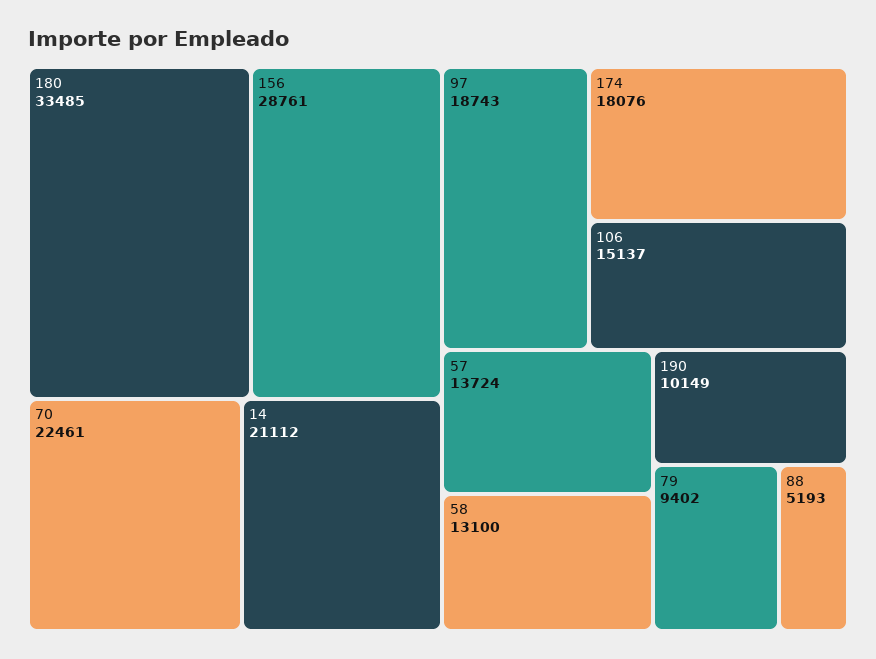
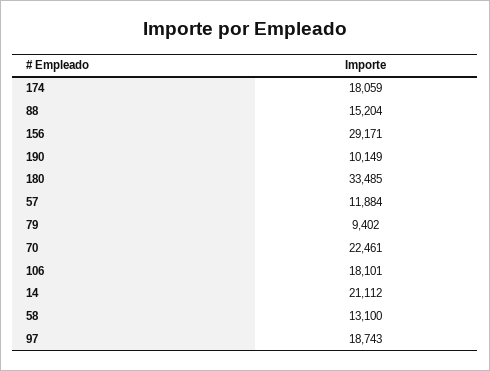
156: 28761 -> 29171
174: 18076 -> 18059
106: 15137 -> 18101
57: 13724 -> 11884
88: 5193 -> 15204

